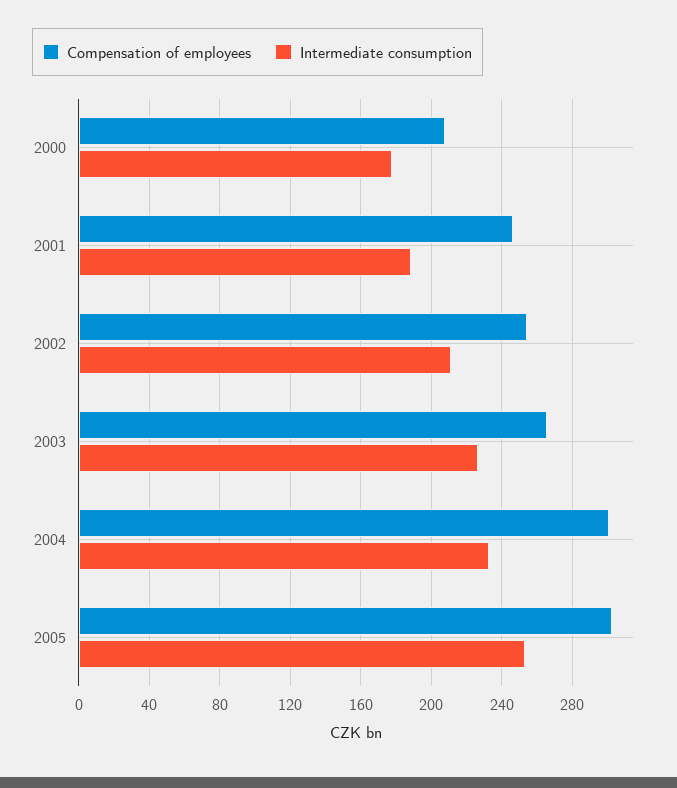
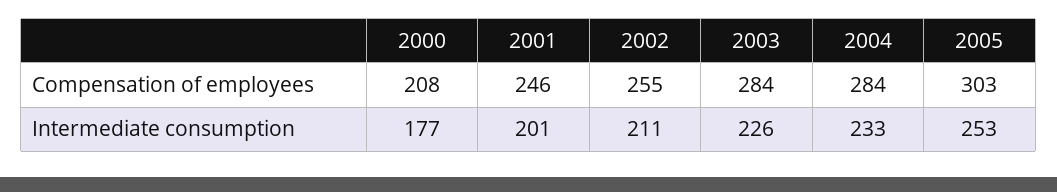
Intermediate consumption, 2001: 190 -> 201
Compensation of employees, 2003: 265 -> 284
Compensation of employees, 2004: 300 -> 284

